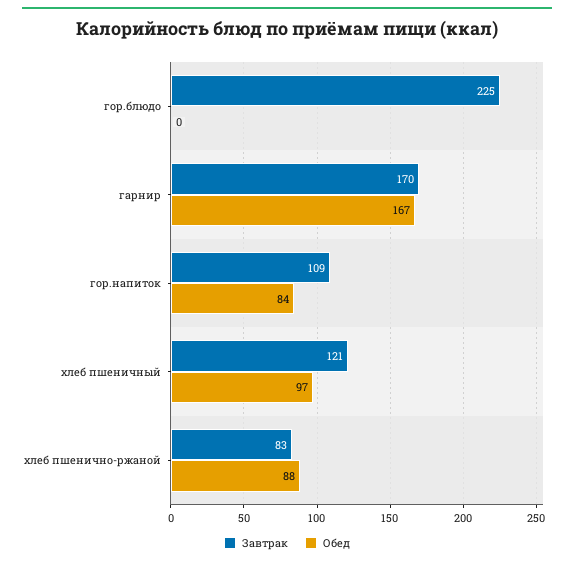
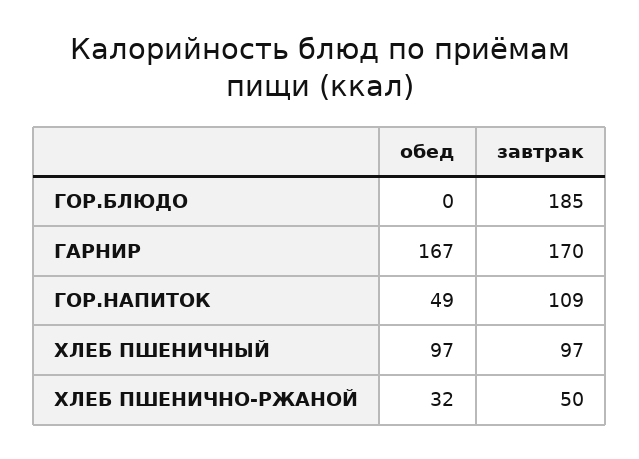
Завтрак, гор.блюдо: 225 -> 185
Обед, гор.напиток: 84 -> 49
Завтрак, хлеб пшеничный: 121 -> 97
Завтрак, хлеб пшенично-ржаной: 83 -> 50
Обед, хлеб пшенично-ржаной: 88 -> 32

